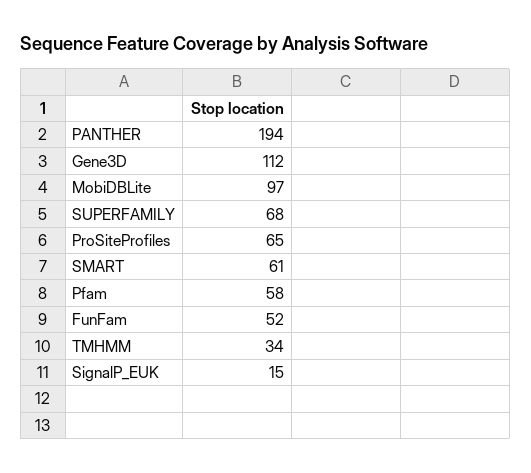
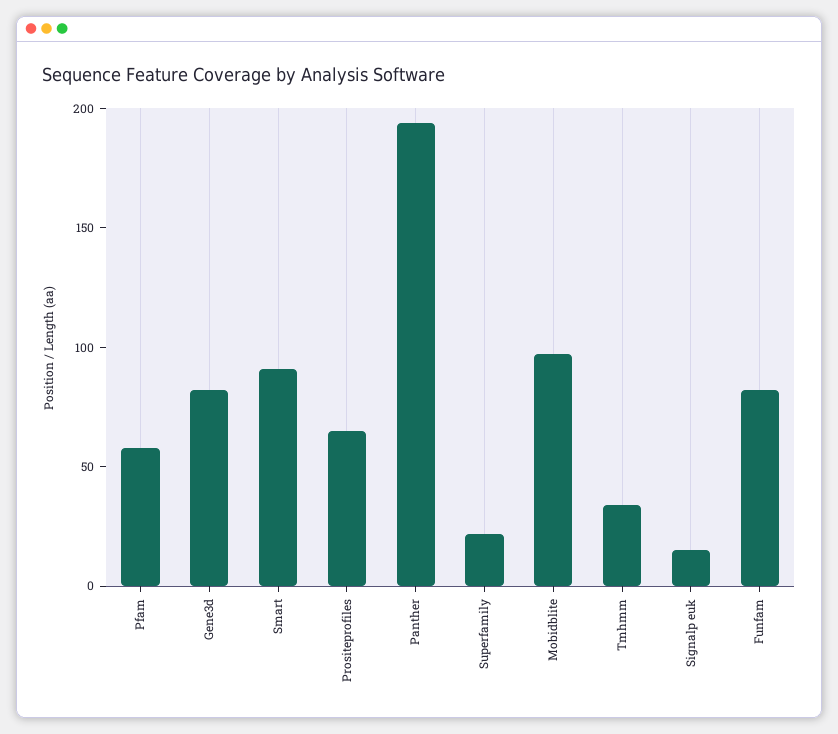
Gene3D: 112 -> 80
SUPERFAMILY: 68 -> 20
SMART: 61 -> 90
FunFam: 52 -> 80

